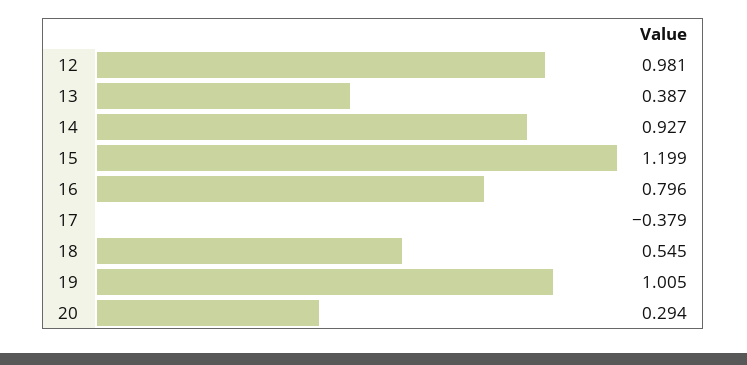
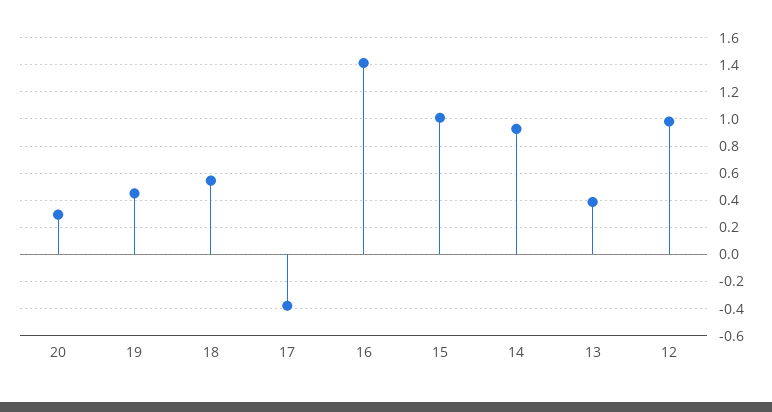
15: 1.199 -> 1
16: 0.796 -> 1.4
19: 1.005 -> 0.45

